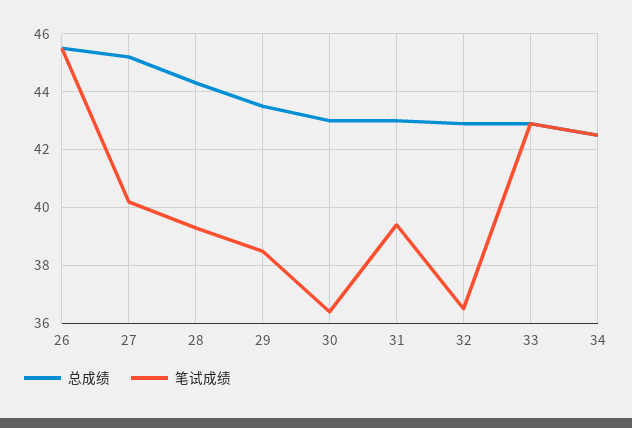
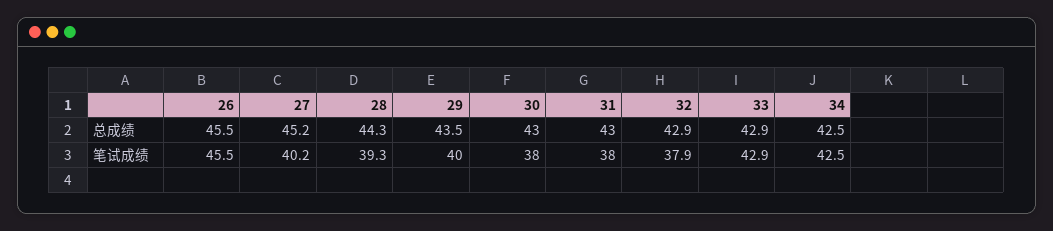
笔试成绩, 29: 38.5 -> 40
笔试成绩, 30: 36.5 -> 38
笔试成绩, 31: 39.5 -> 38
笔试成绩, 32: 36.5 -> 37.9

